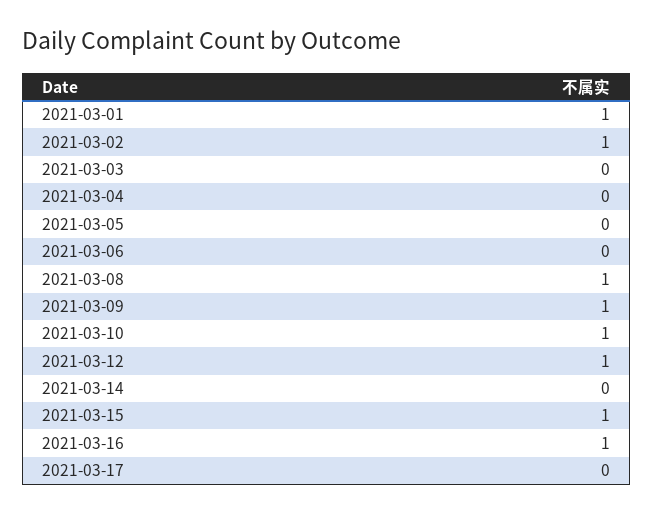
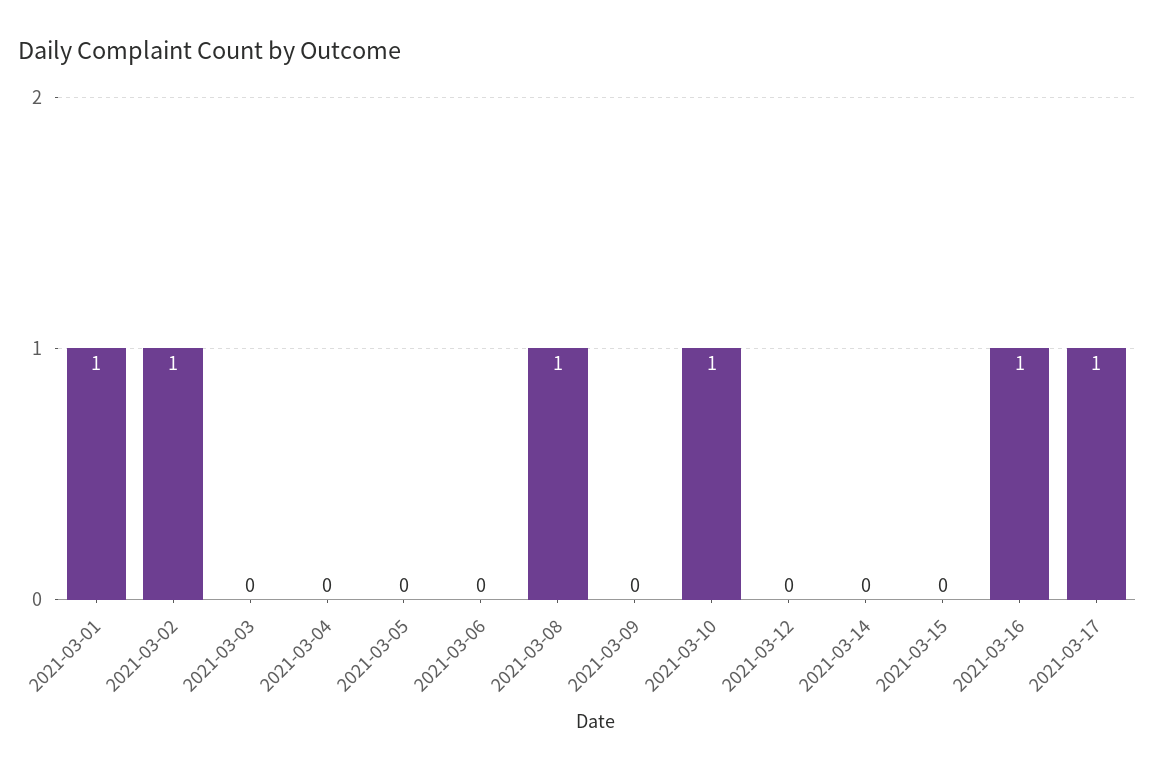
2021-03-09: 1 -> 0
2021-03-12: 1 -> 0
2021-03-15: 1 -> 0
2021-03-17: 0 -> 1

